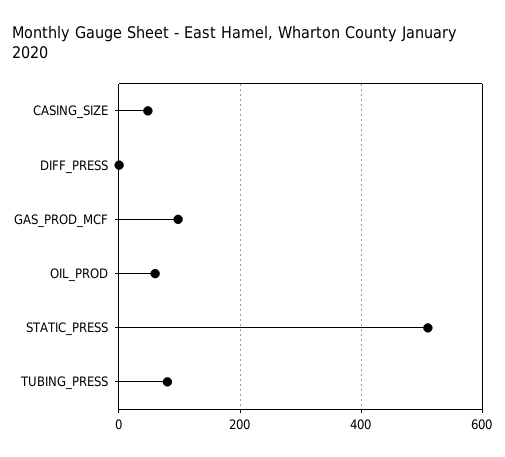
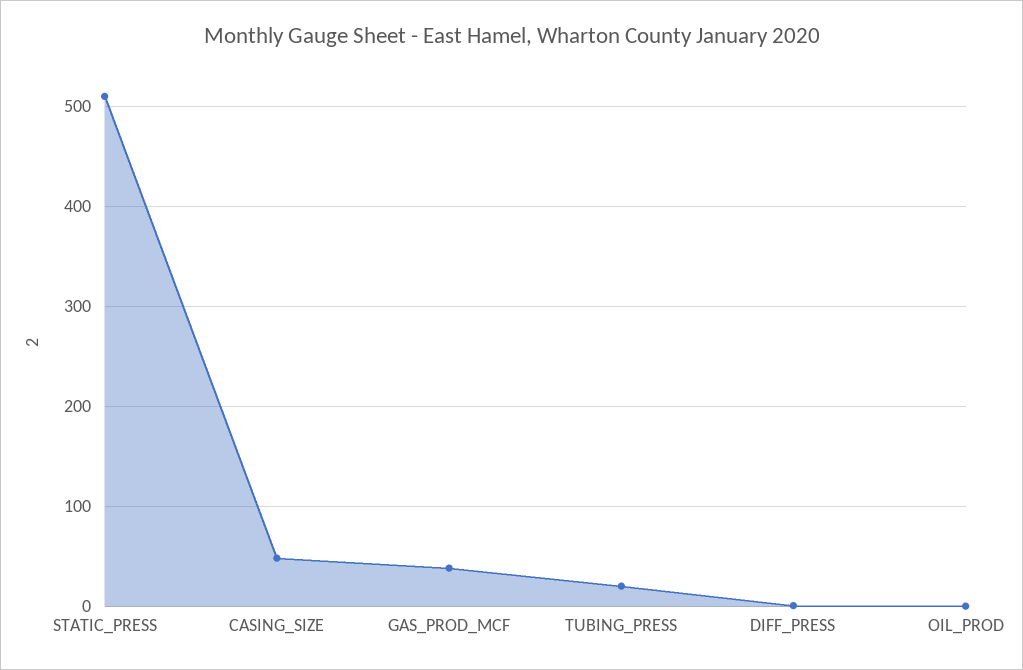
GAS_PROD_MCF: 100 -> 40
OIL_PROD: 60 -> 0
TUBING_PRESS: 80 -> 20

